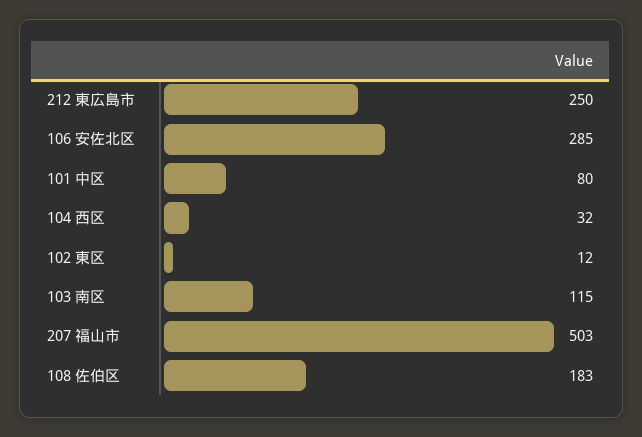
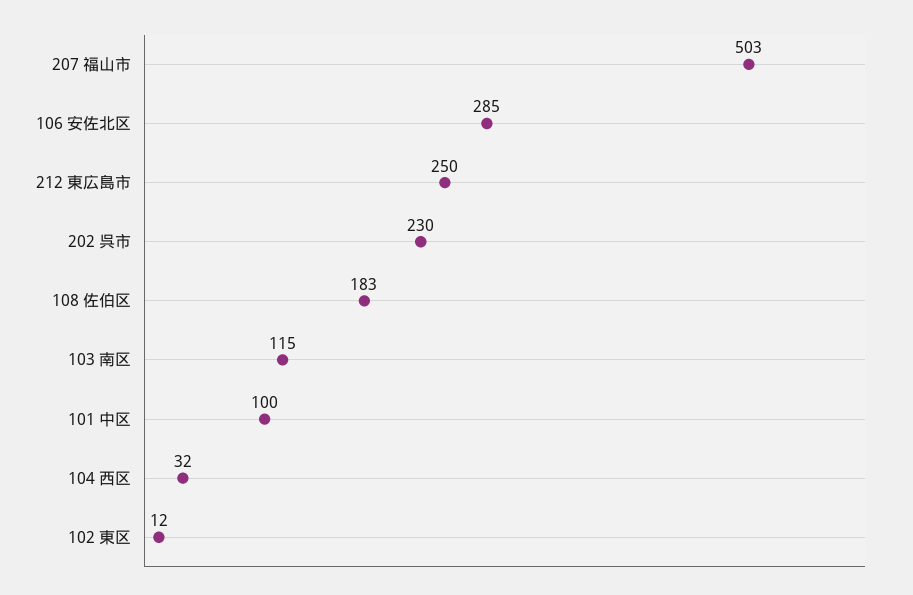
101 中区: 80 -> 100
202 呉市: none -> 230

